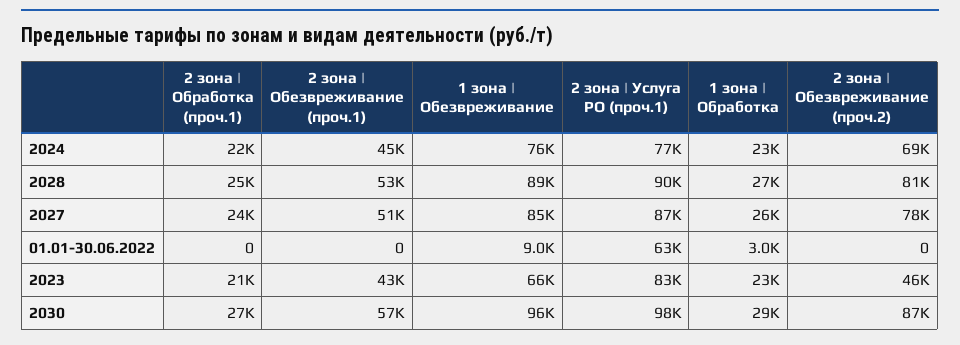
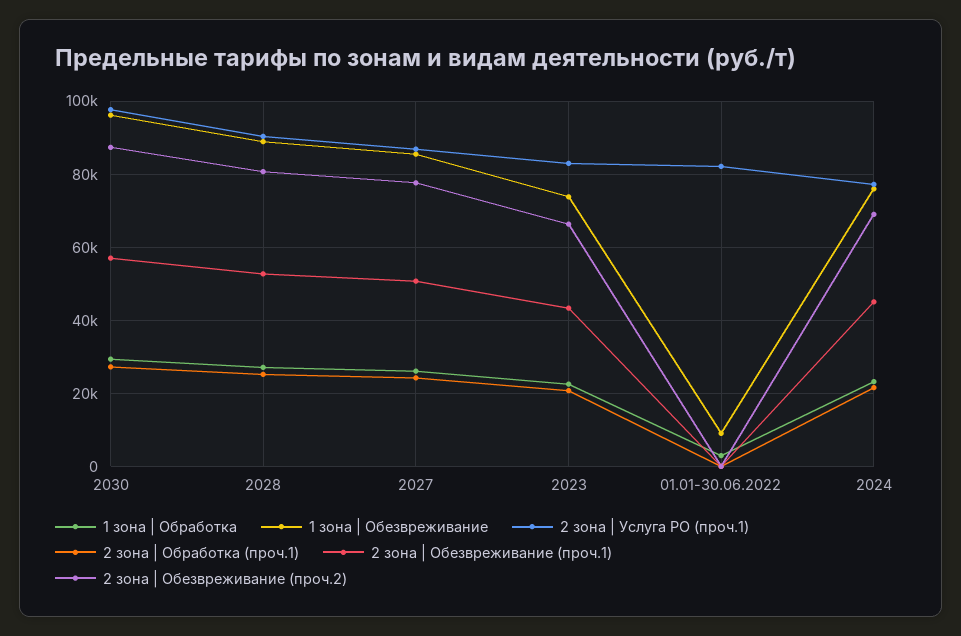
2 зона | Услуга РО (проч.1), 01.01-30.06.2022: 63000 -> 82000
1 зона | Обезвреживание, 2023: 66000 -> 74000
2 зона | Обезвреживание (проч.2), 2023: 46000 -> 66000

